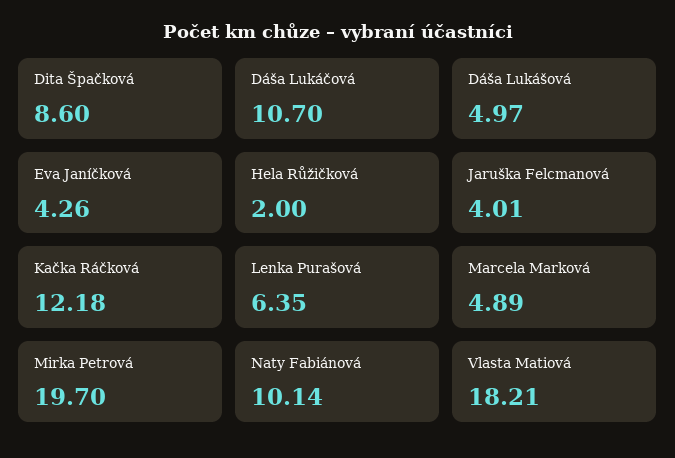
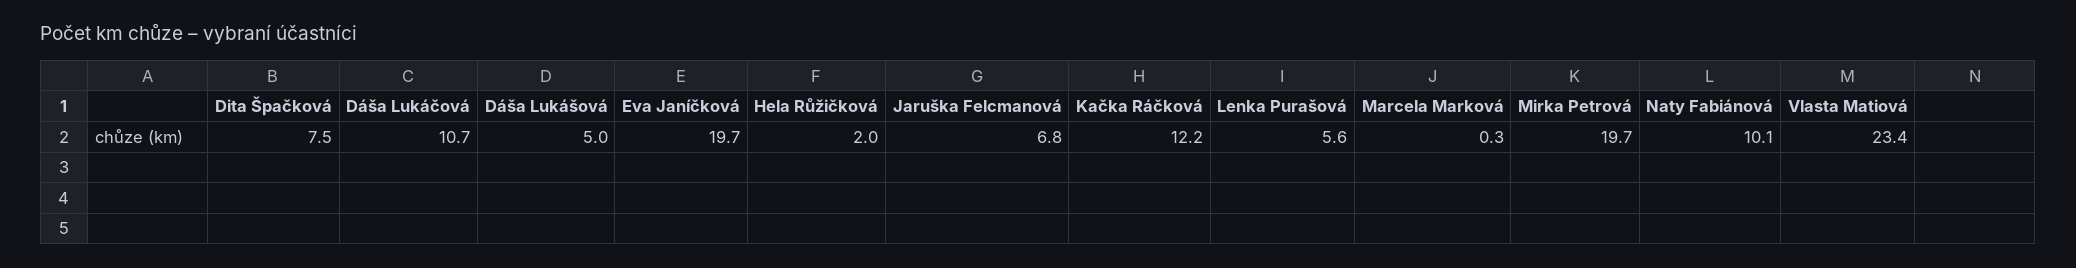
Dita Špačková: 8.6 -> 7.5
Eva Janíčková: 4.26 -> 19.7
Jaruška Felcmanová: 4.01 -> 6.8
Lenka Purašová: 6.35 -> 5.6
Marcela Marková: 4.89 -> 0.3
Vlasta Matiová: 18.21 -> 23.4

